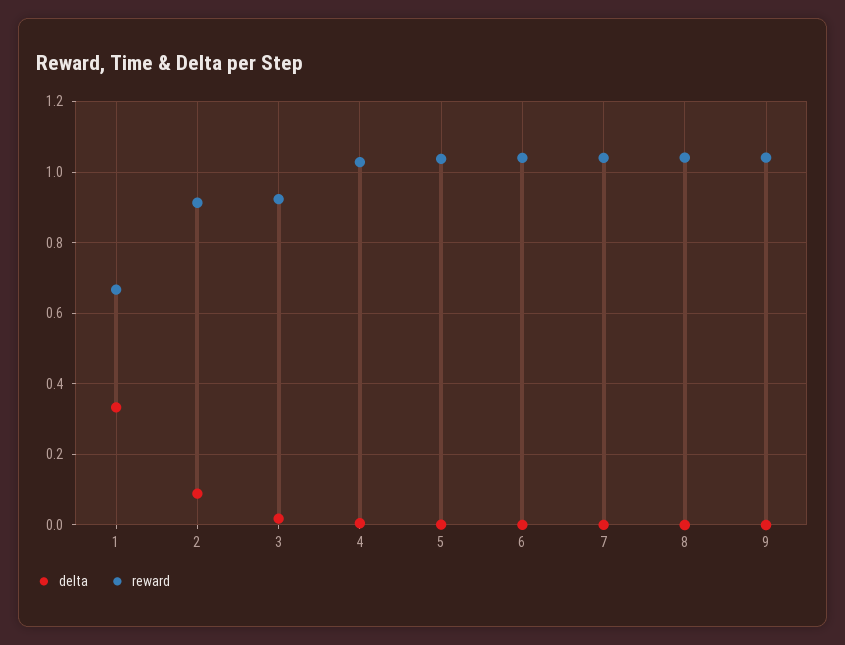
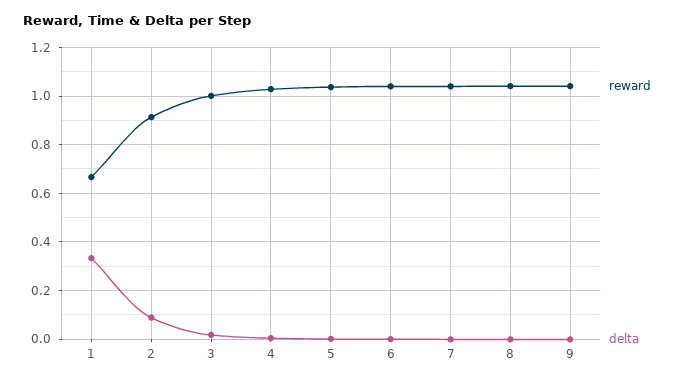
reward, 3: 0.92 -> 1

